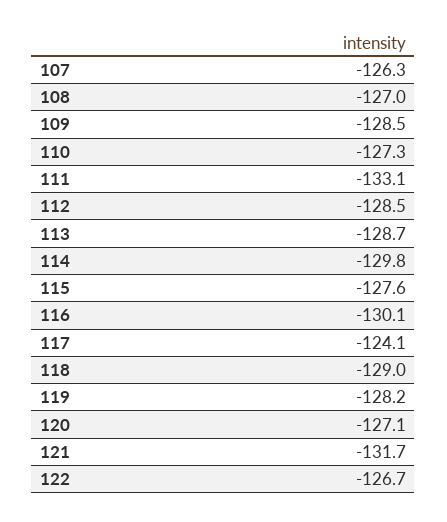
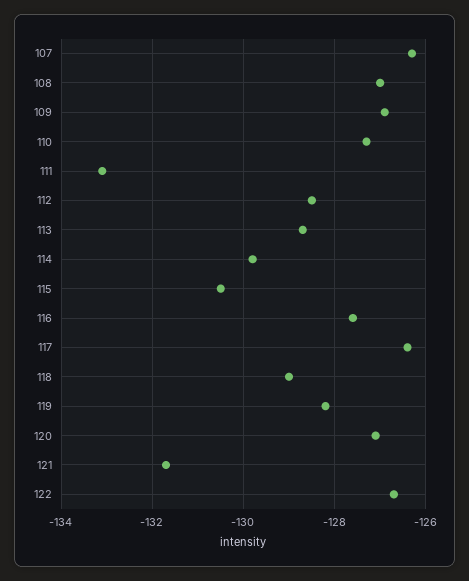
109: -128.5 -> -127
115: -127.6 -> -130.5
116: -130.1 -> -127.5
117: -124.1 -> -126.5

